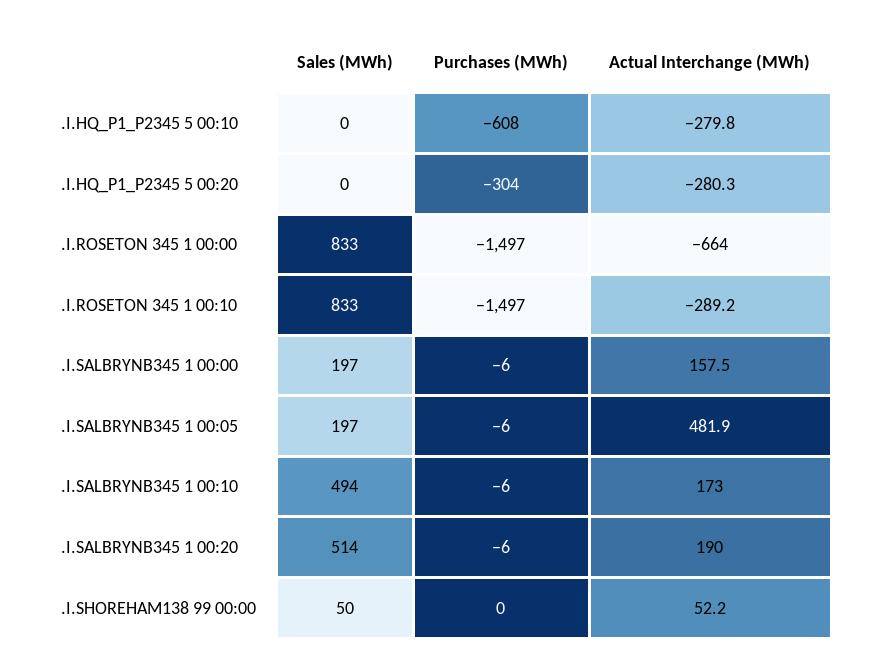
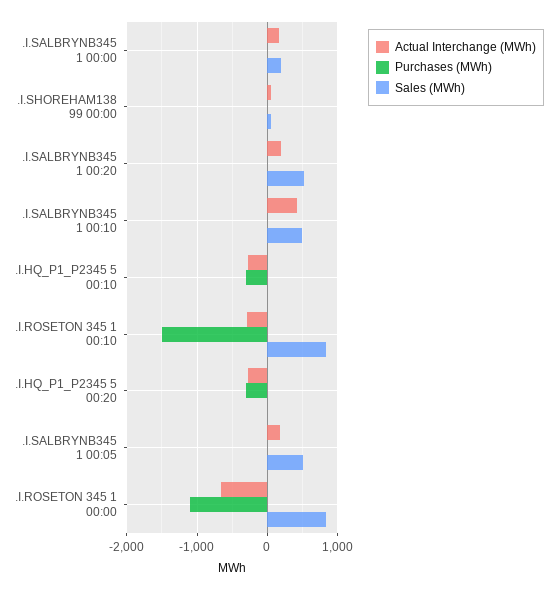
Purchases (MWh), .I.HQ_P1_P2345 5 00:10: -608 -> -300
Purchases (MWh), .I.ROSETON 345 1 00:00: -1497 -> -1100
Sales (MWh), .I.SALBRYNB345 1 00:05: 197 -> 500
Actual Interchange (MWh), .I.SALBRYNB345 1 00:05: 481.9 -> 200
Actual Interchange (MWh), .I.SALBRYNB345 1 00:10: 173 -> 400

